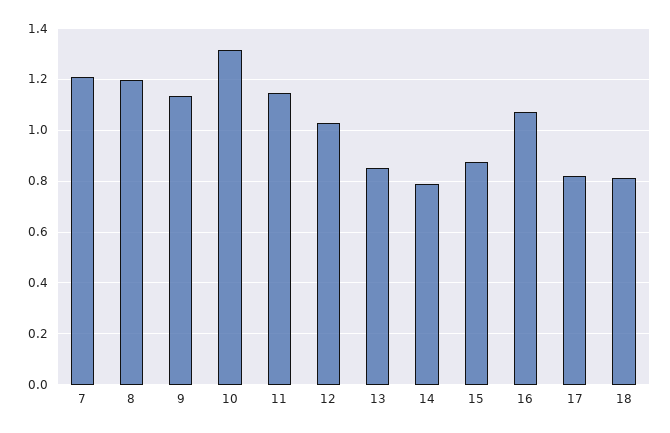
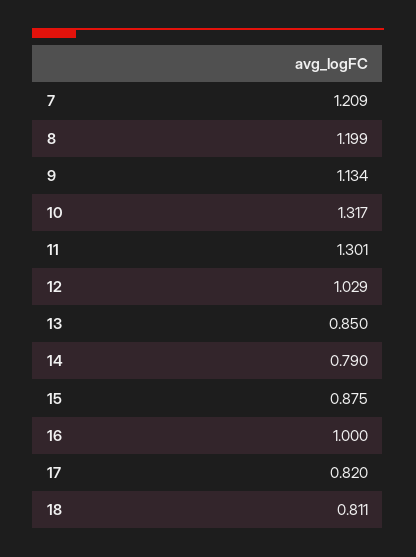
11: 1.15 -> 1.301
16: 1.075 -> 1

